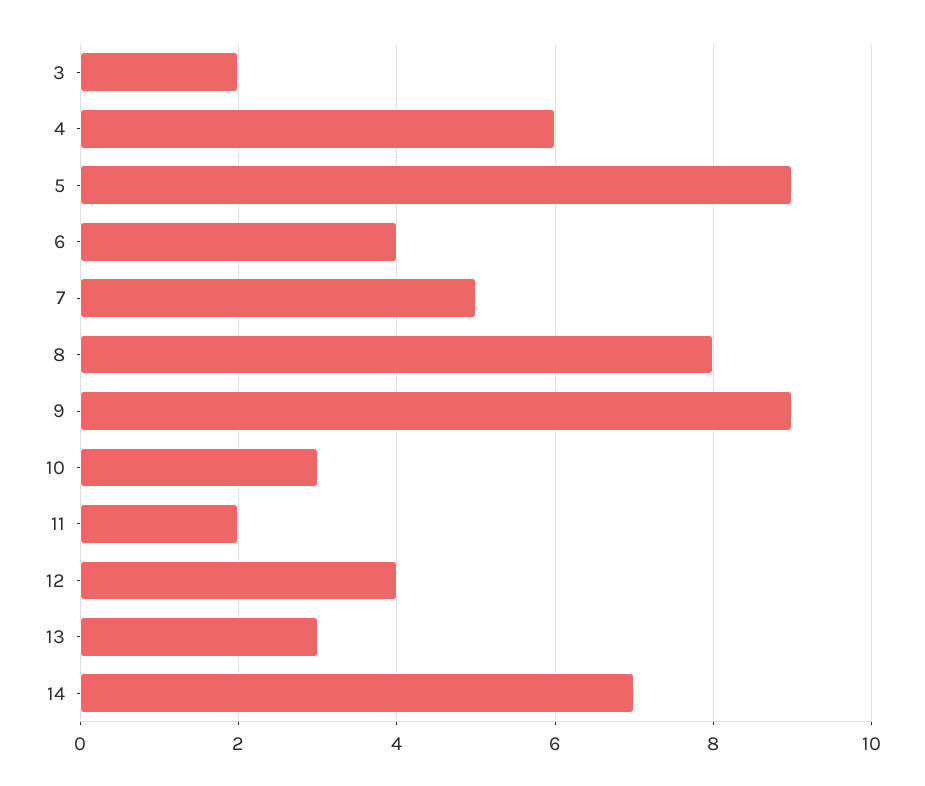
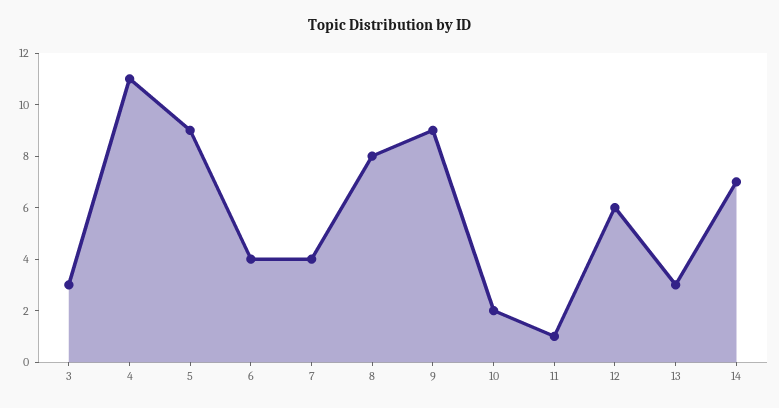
3: 2 -> 3
4: 6 -> 11
7: 5 -> 4
10: 3 -> 2
11: 2 -> 1
12: 4 -> 6

